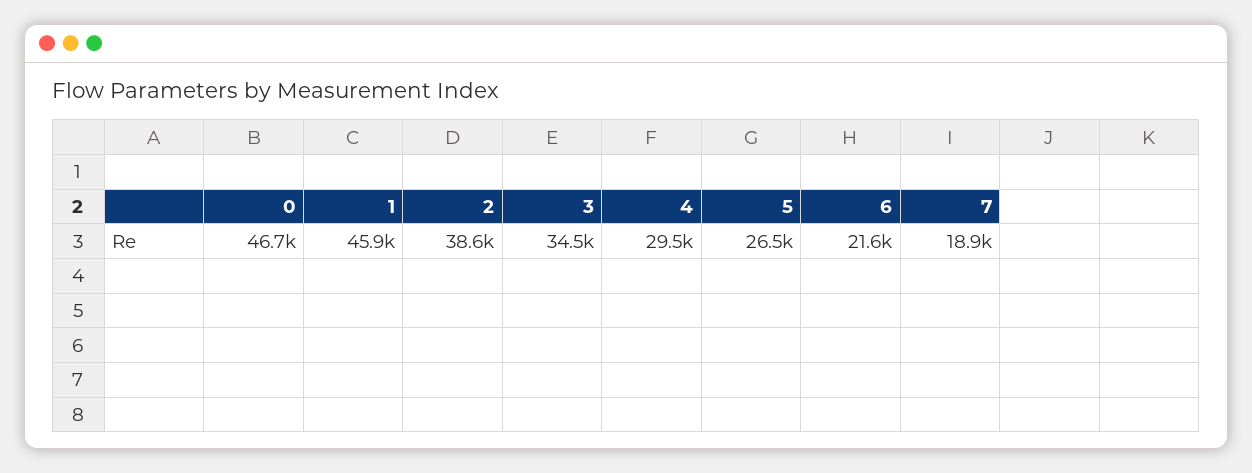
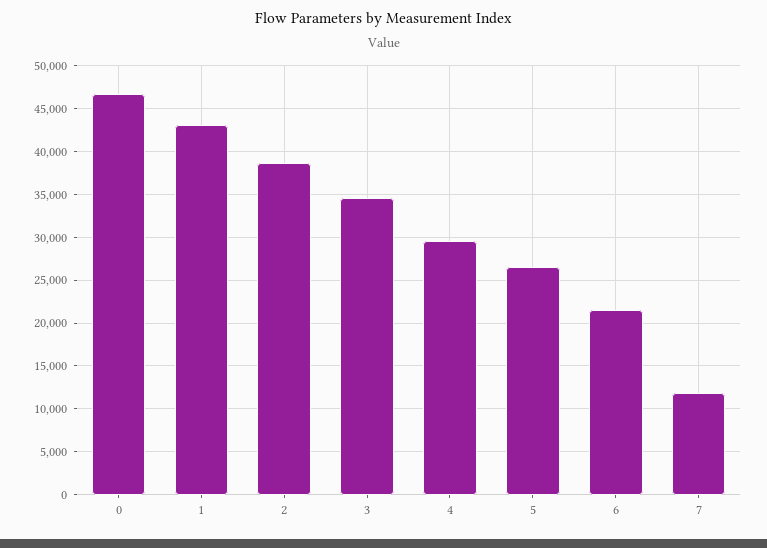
1: 45900 -> 43000
7: 18900 -> 12000

